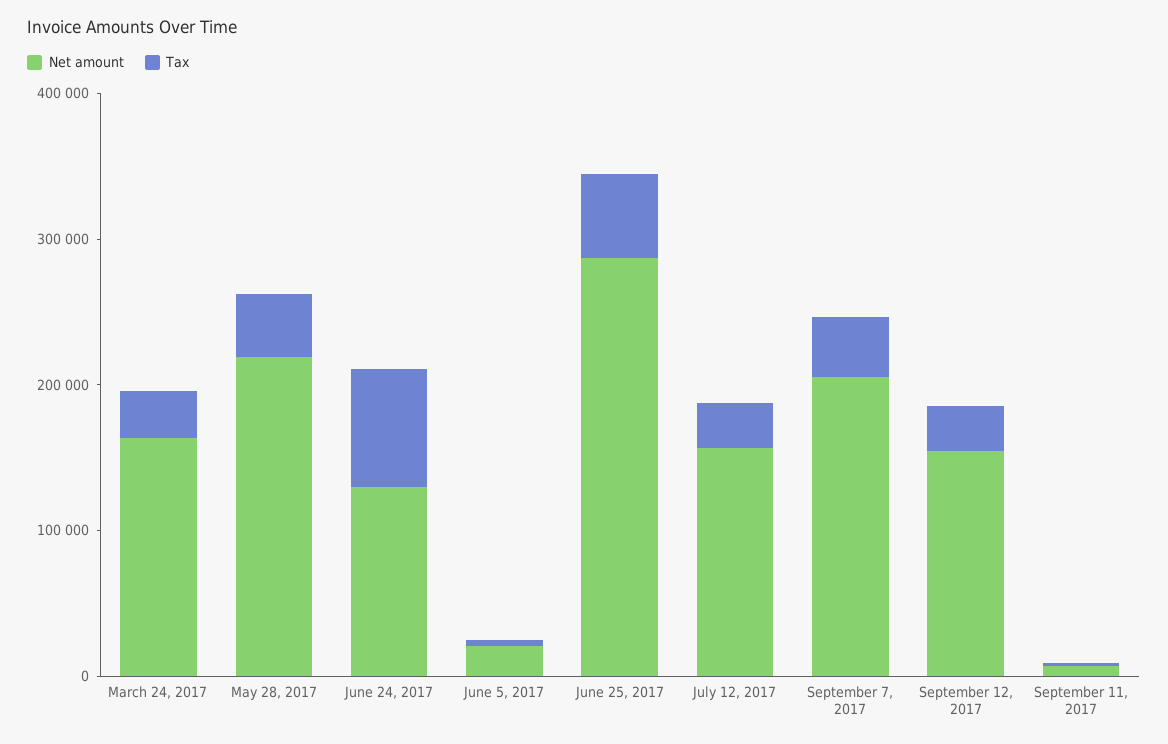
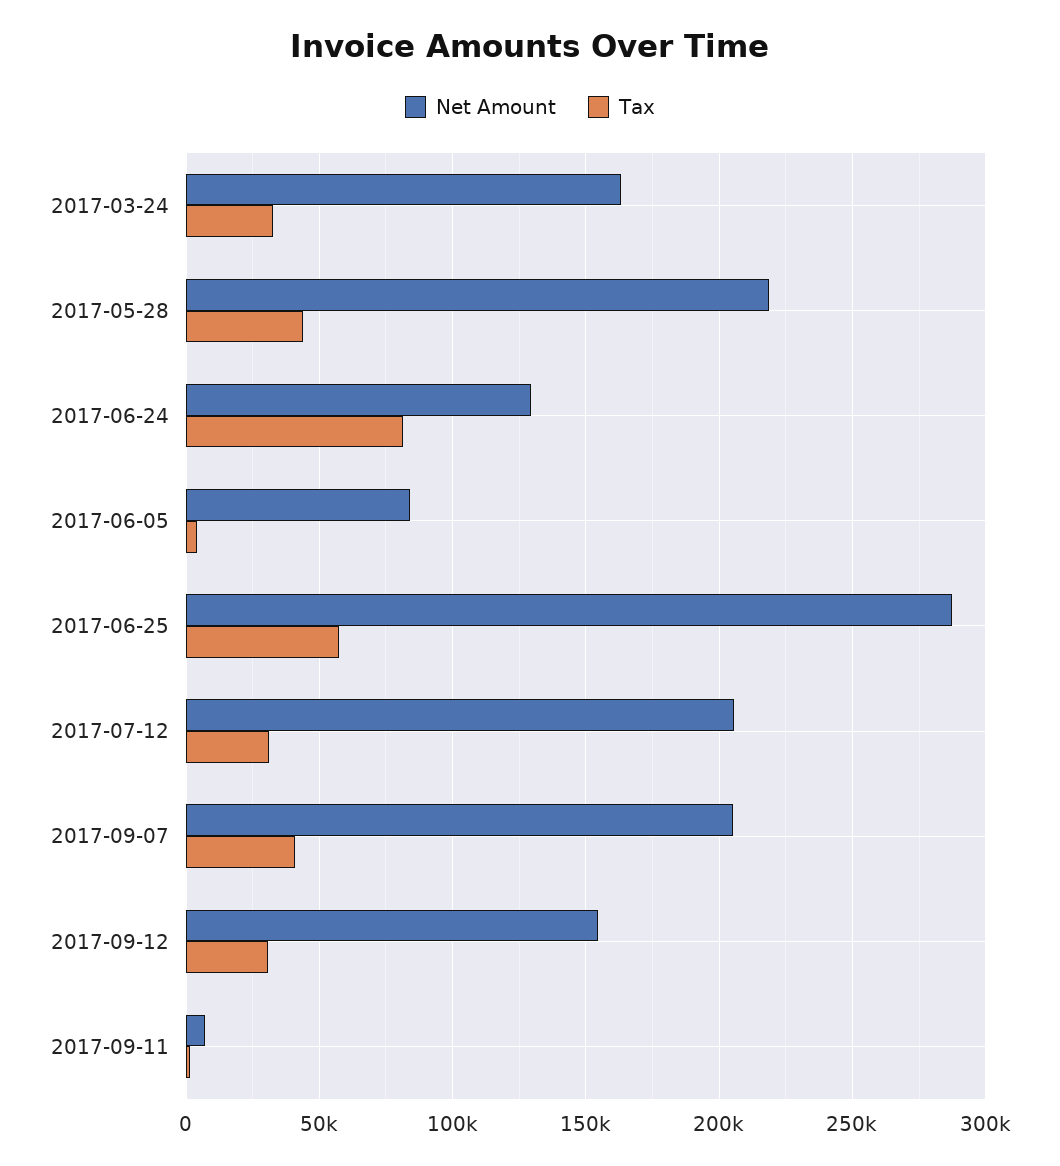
Net amount, June 5, 2017: 20000 -> 85000
Net amount, July 12, 2017: 160000 -> 205000

